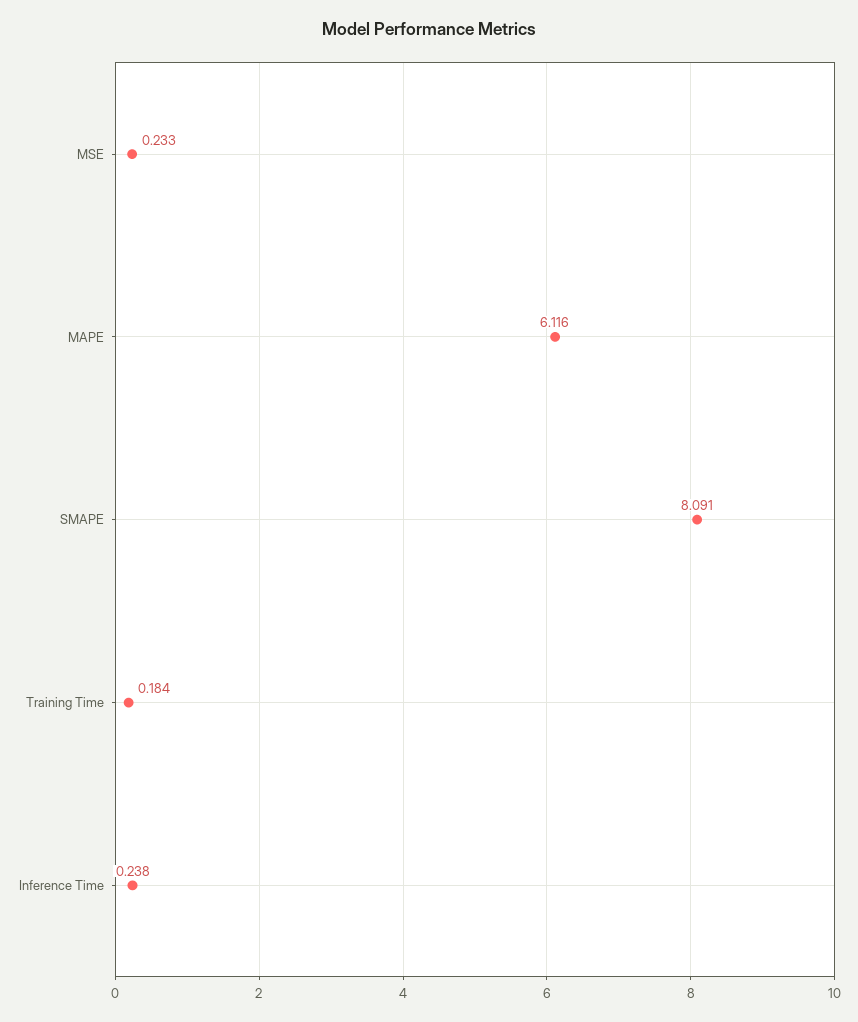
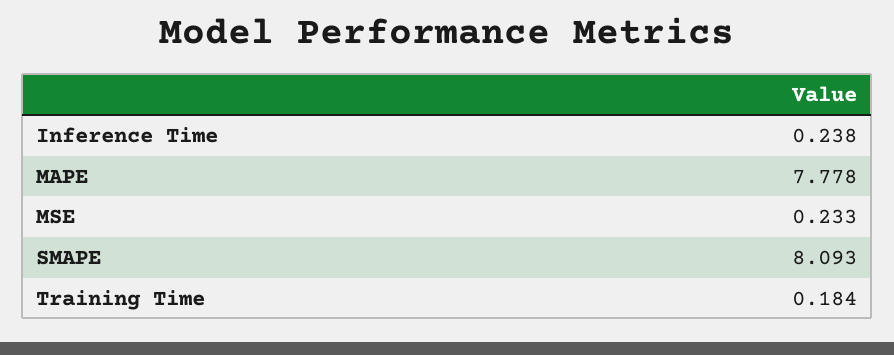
MAPE: 6.116 -> 7.778
SMAPE: 8.091 -> 8.093

